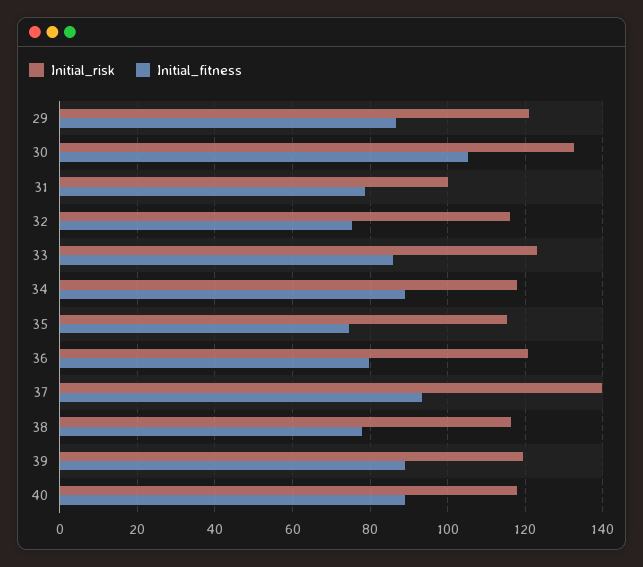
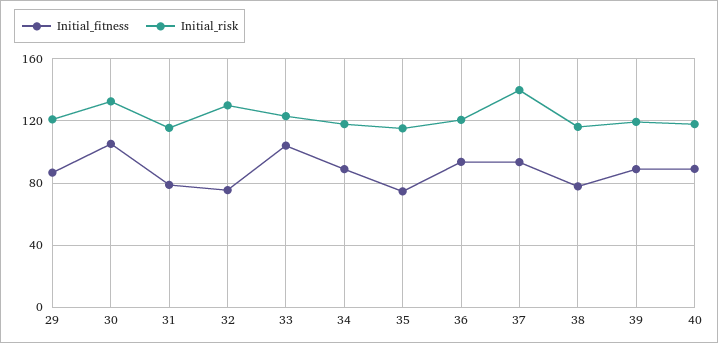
Initial_risk, 31: 100 -> 115
Initial_risk, 32: 116 -> 130
Initial_fitness, 33: 86 -> 105
Initial_fitness, 36: 80 -> 95

